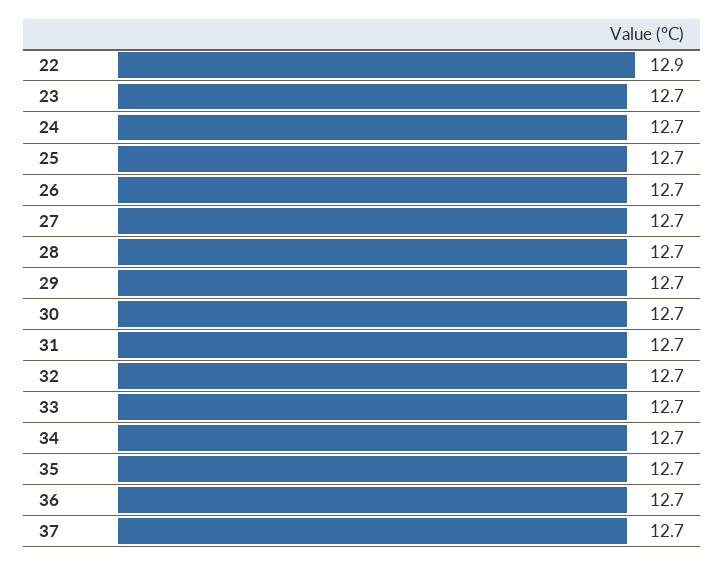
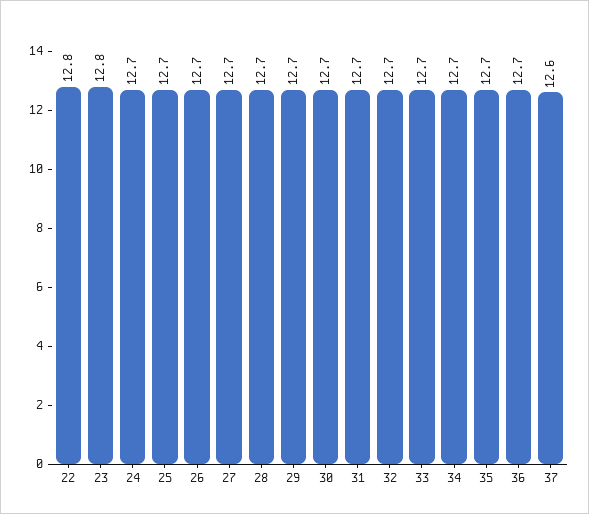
22: 12.9 -> 12.8
23: 12.7 -> 12.8
37: 12.7 -> 12.6

